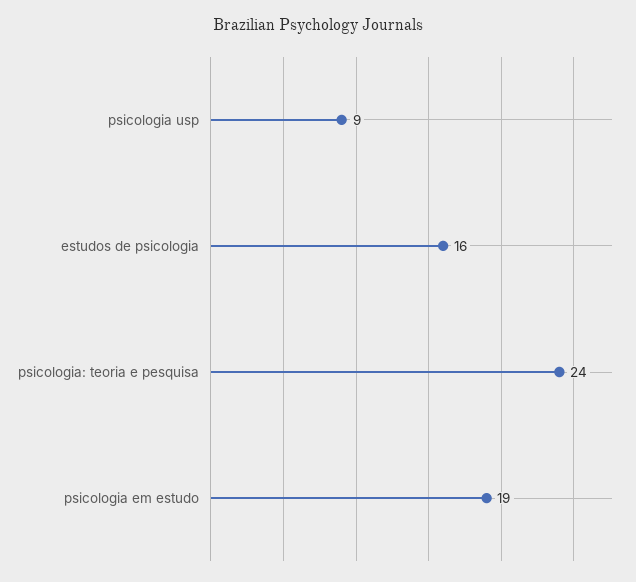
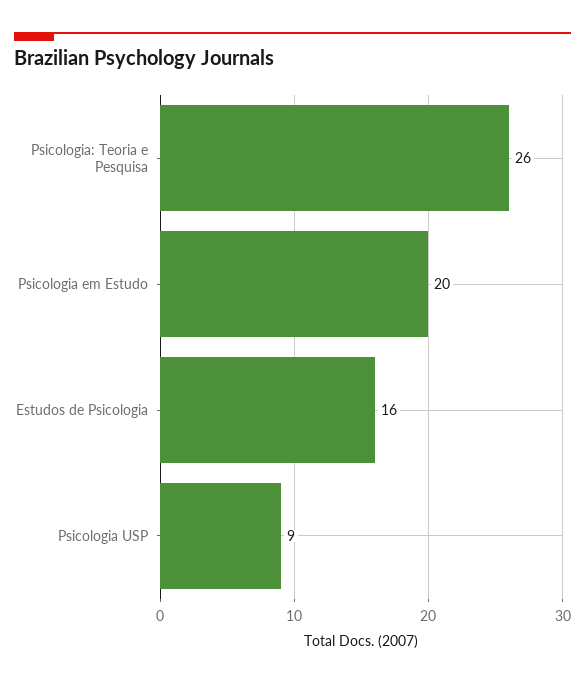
psicologia: teoria e pesquisa: 24 -> 26
psicologia em estudo: 19 -> 20

